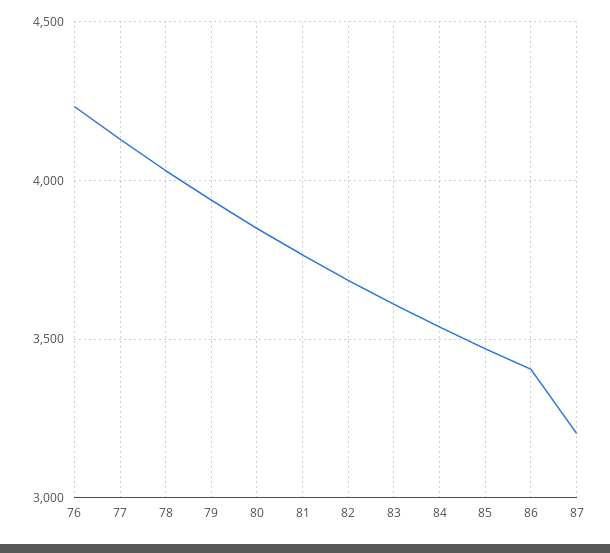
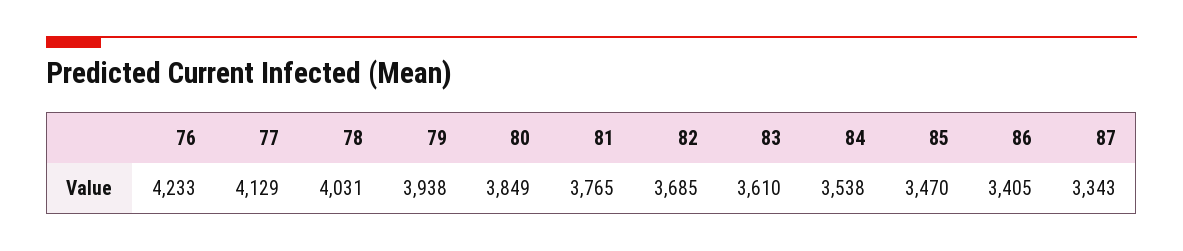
87: 3200 -> 3343

